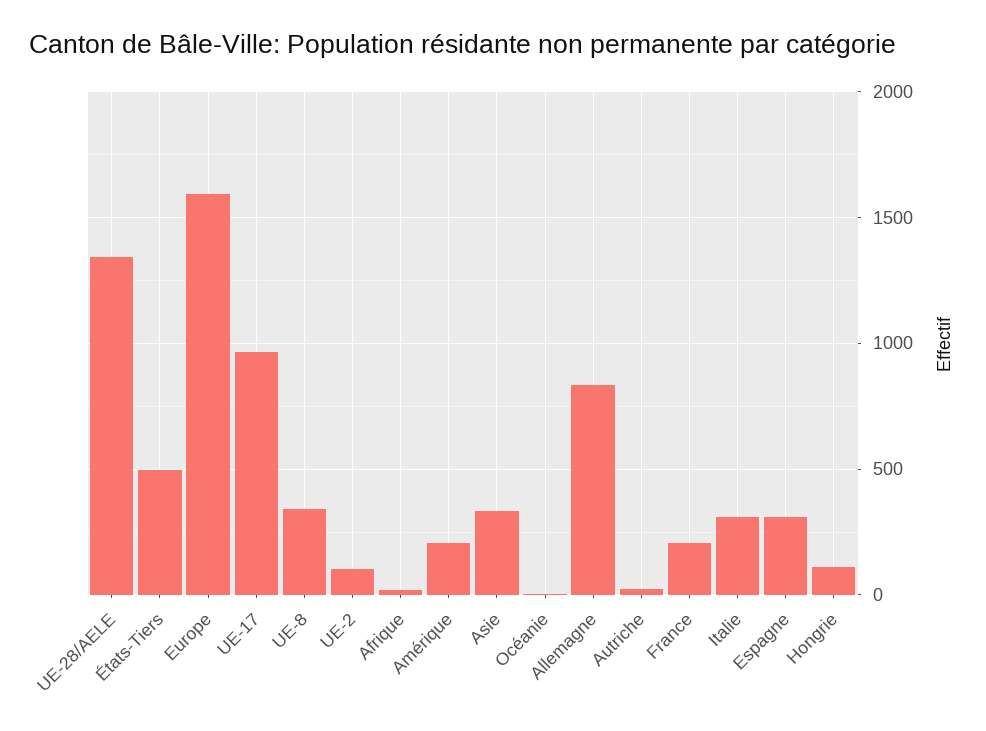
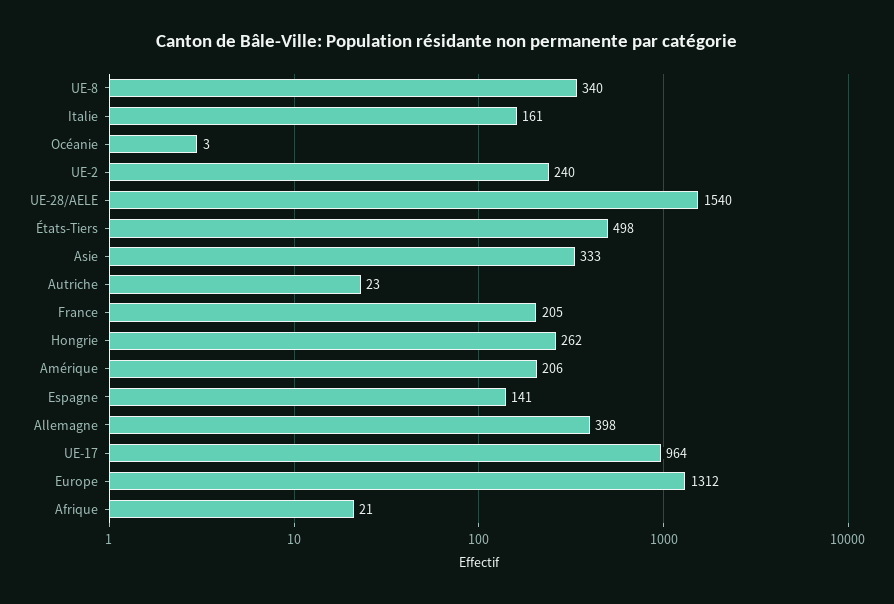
UE-28/AELE: 1350 -> 1540
Europe: 1600 -> 1312
UE-2: 100 -> 240
Allemagne: 850 -> 398
Italie: 300 -> 161
Espagne: 300 -> 141
Hongrie: 100 -> 262

